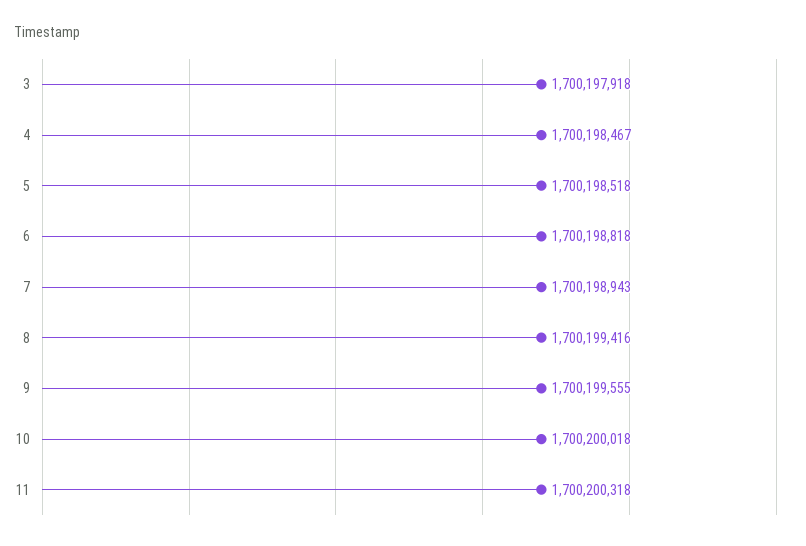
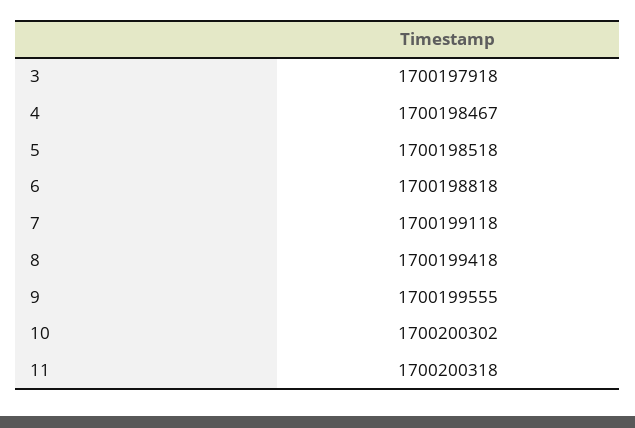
7: 1700198943 -> 1700199118
8: 1700199416 -> 1700199418
10: 1700200018 -> 1700200302

